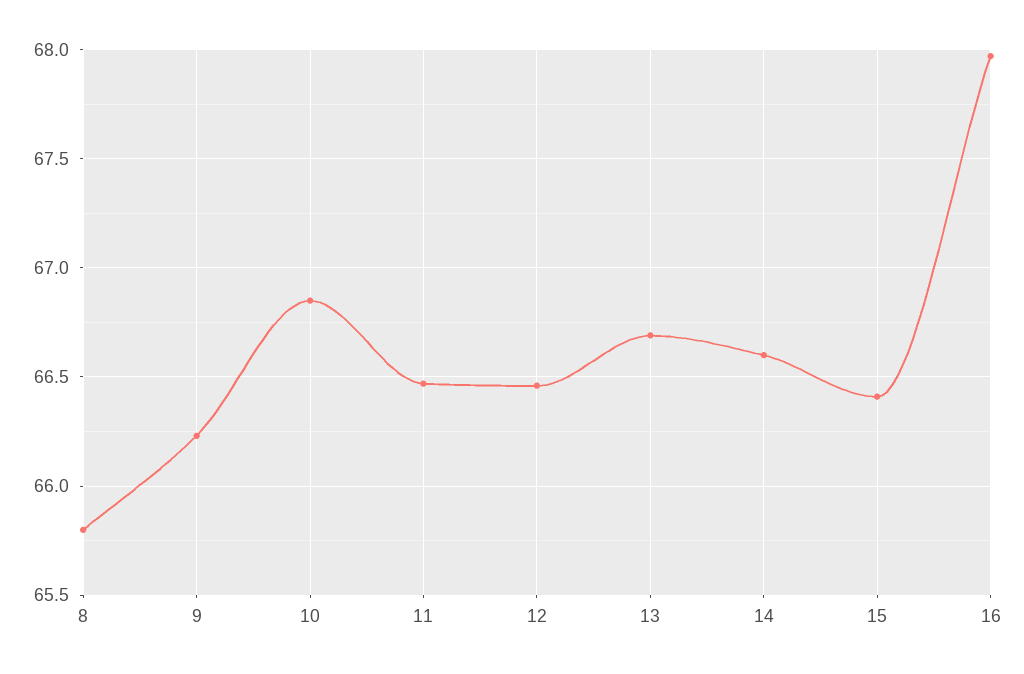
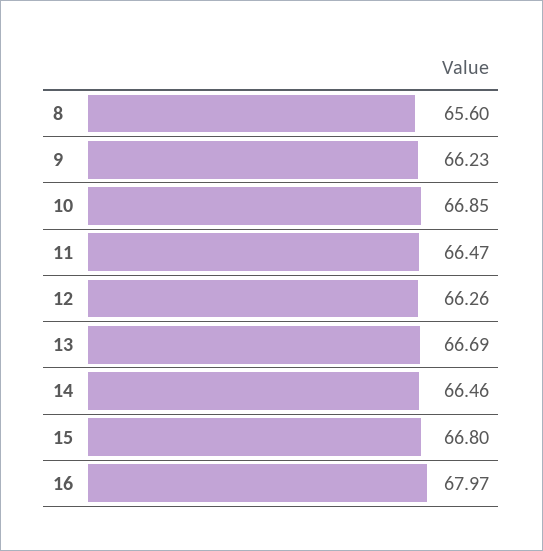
8: 65.8 -> 65.6
12: 66.45 -> 66.26
14: 66.6 -> 66.46
15: 66.4 -> 66.8

